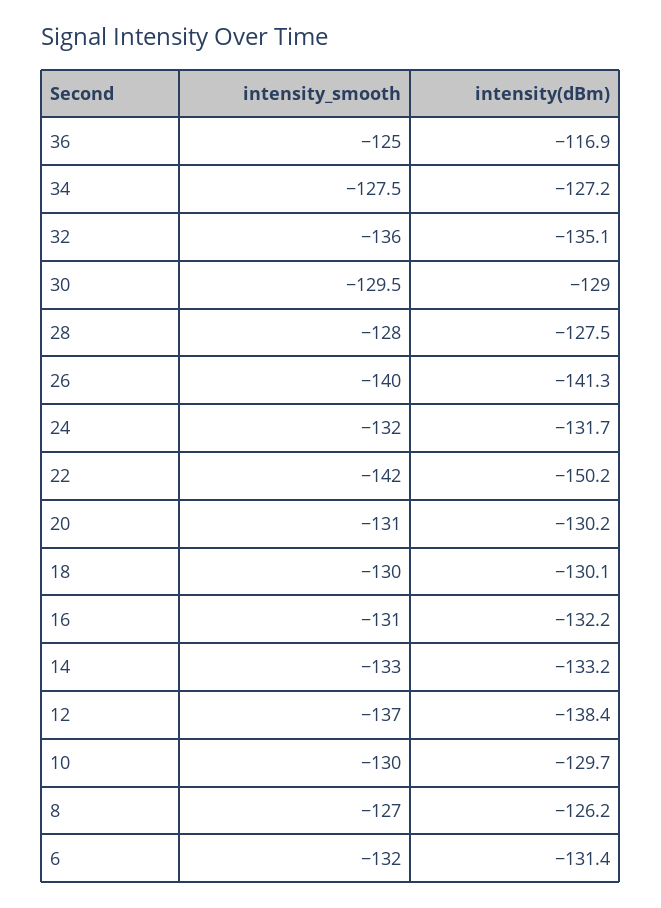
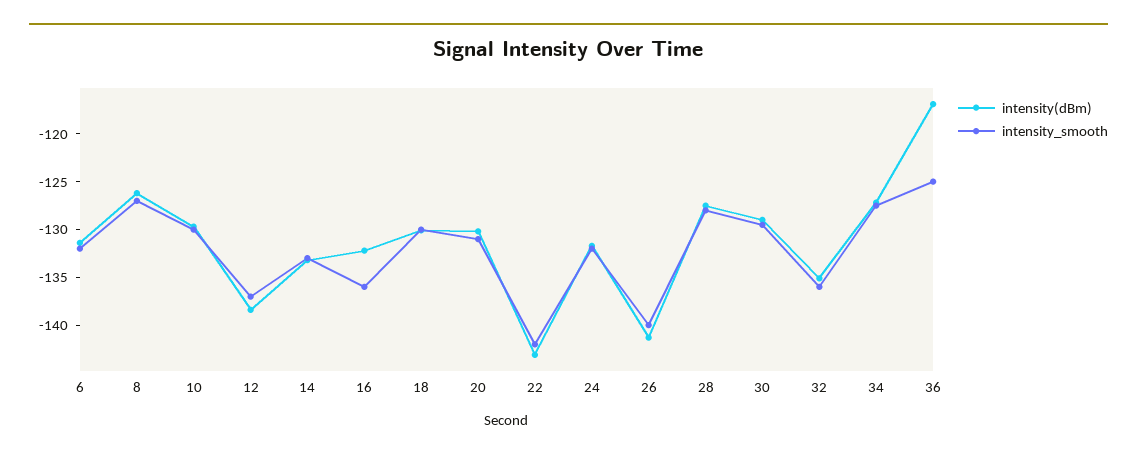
intensity(dBm), 22: -150.2 -> -143
intensity_smooth, 16: -131 -> -136

